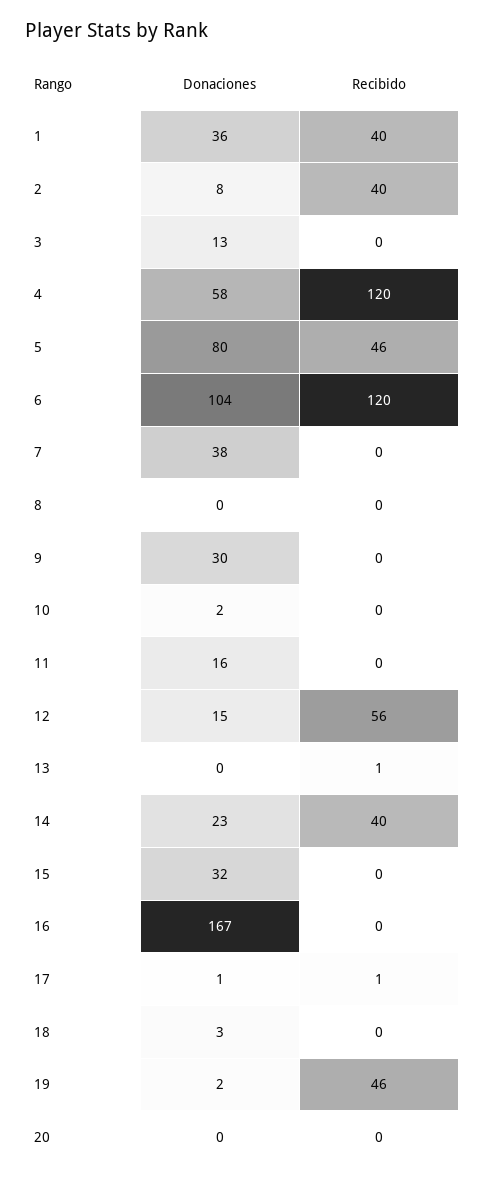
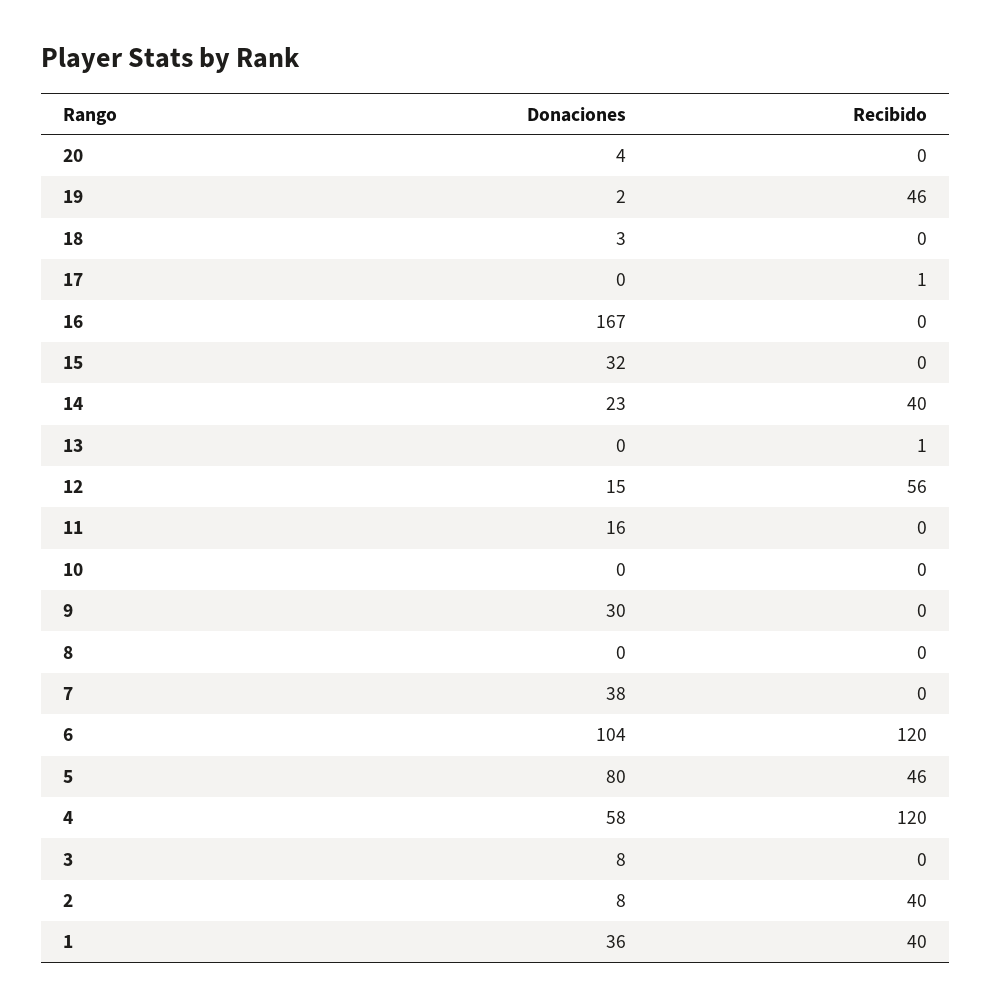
Donaciones, 3: 13 -> 8
Donaciones, 10: 2 -> 0
Donaciones, 17: 1 -> 0
Donaciones, 20: 0 -> 4

